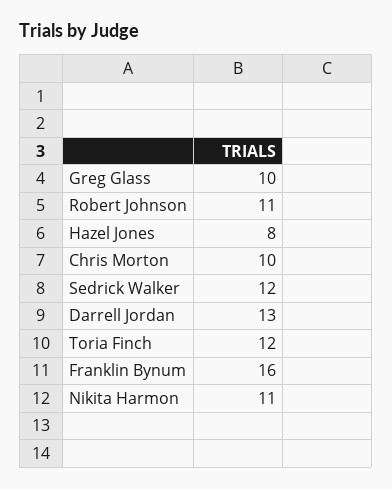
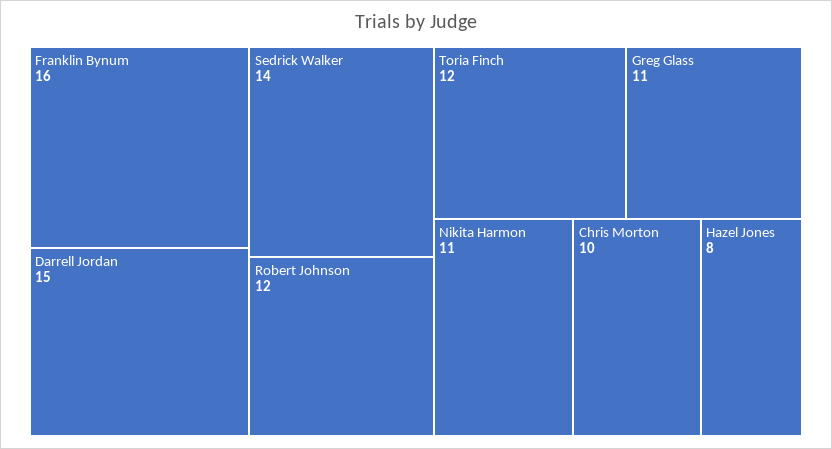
Greg Glass: 10 -> 11
Robert Johnson: 11 -> 12
Sedrick Walker: 12 -> 14
Darrell Jordan: 13 -> 15

